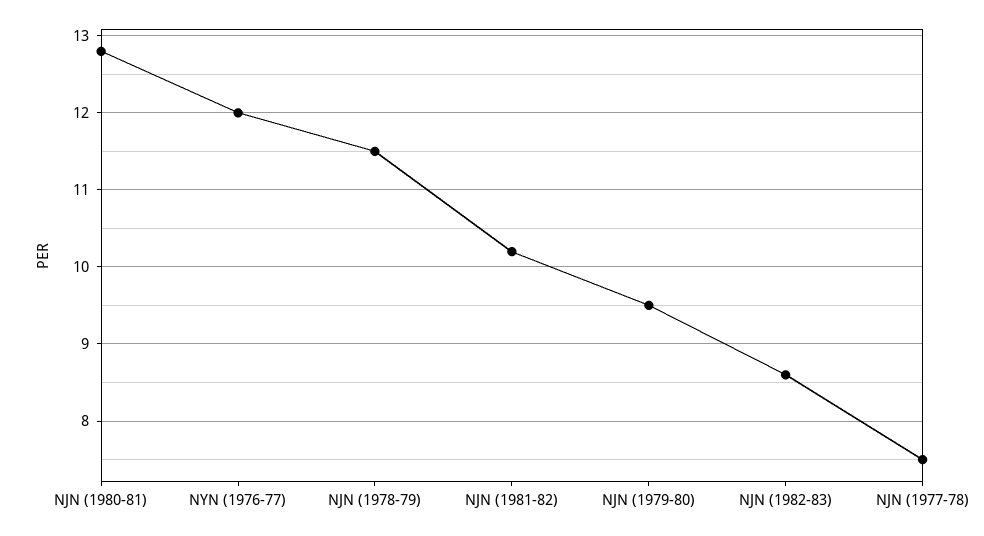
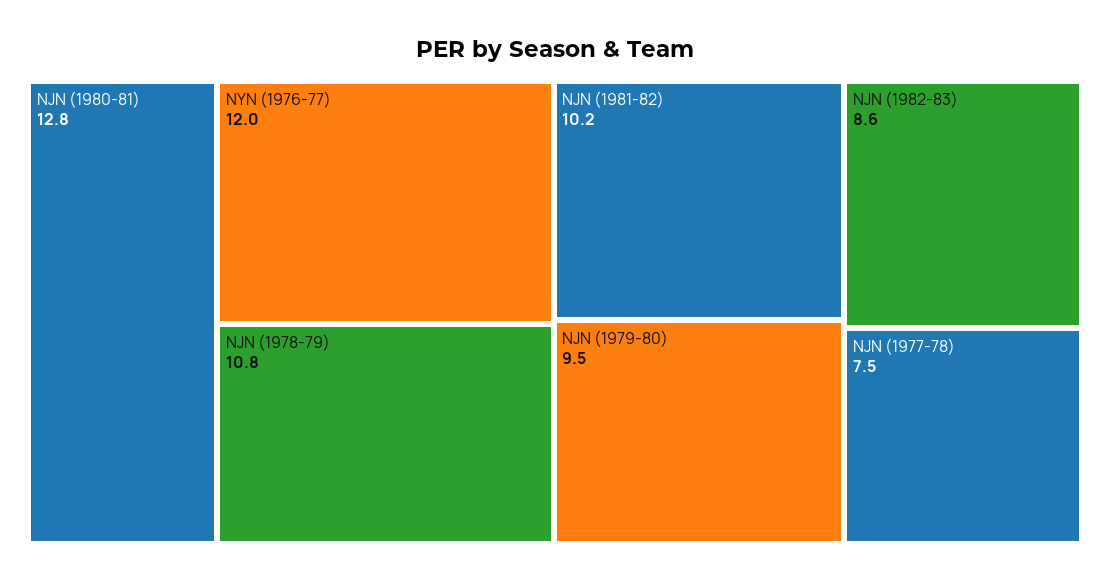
NJN (1978-79): 11.5 -> 10.8

